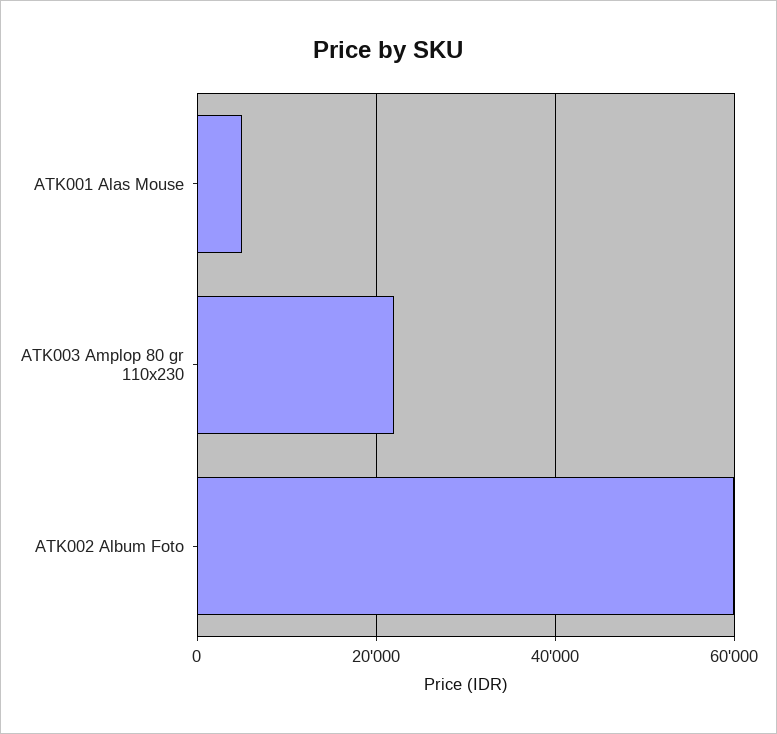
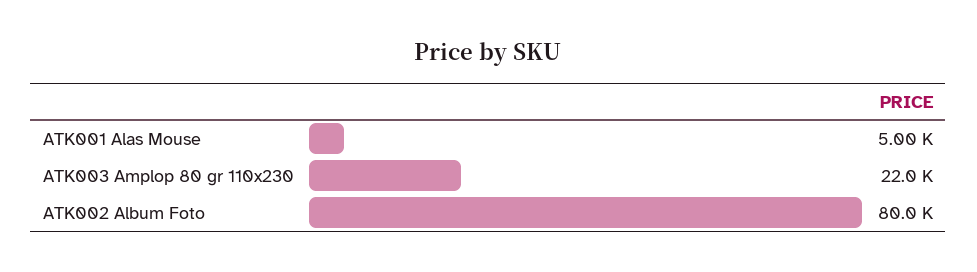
ATK002 Album Foto: 60000 -> 80000

